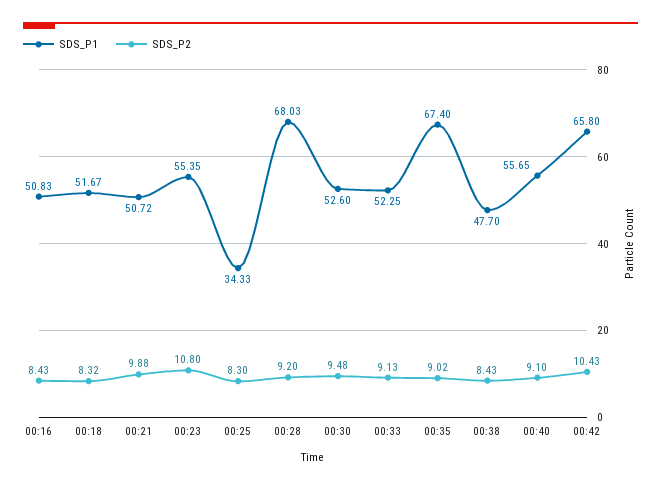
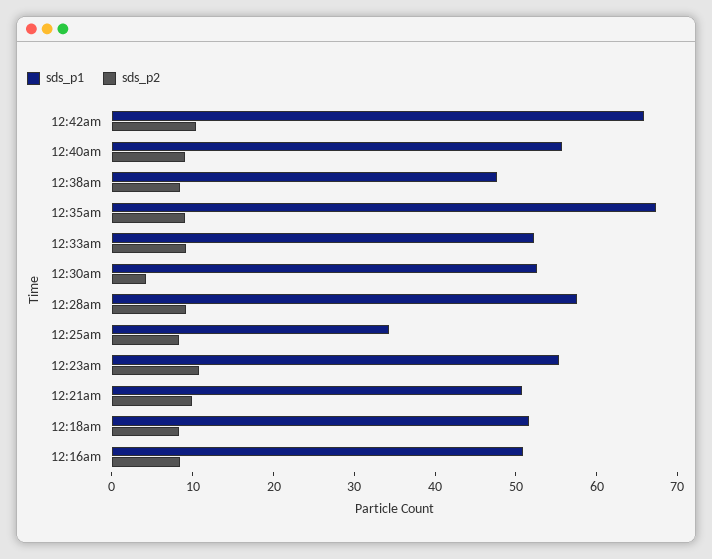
SDS_P1, 00:28: 68.03 -> 58
SDS_P2, 00:30: 9.48 -> 4

